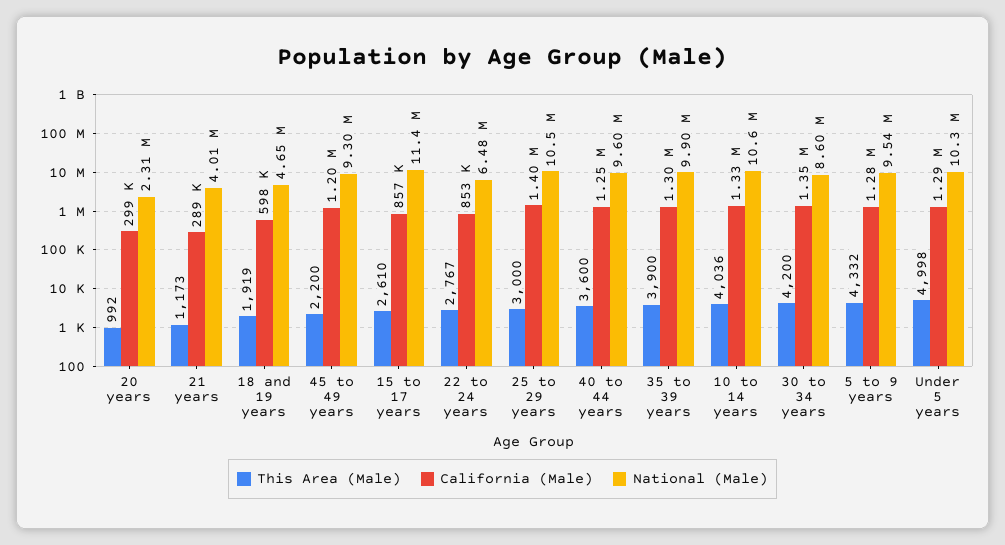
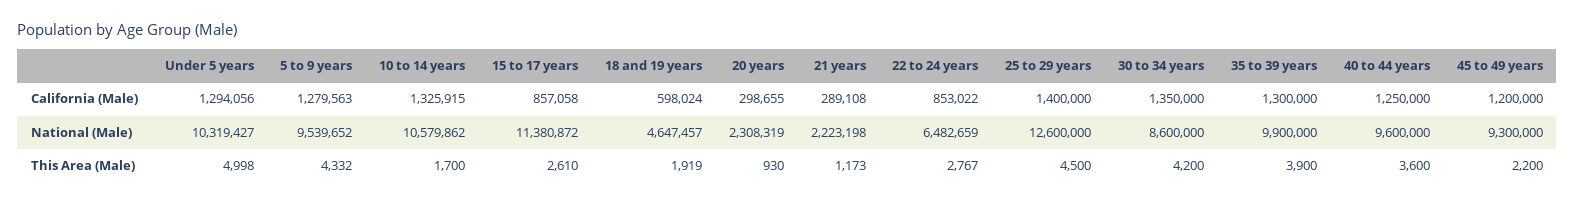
This Area (Male), 20 years: 992 -> 930
National (Male), 21 years: 4010000 -> 2223198
This Area (Male), 25 to 29 years: 3000 -> 4500
National (Male), 25 to 29 years: 10500000 -> 12600000
This Area (Male), 10 to 14 years: 4036 -> 1700

